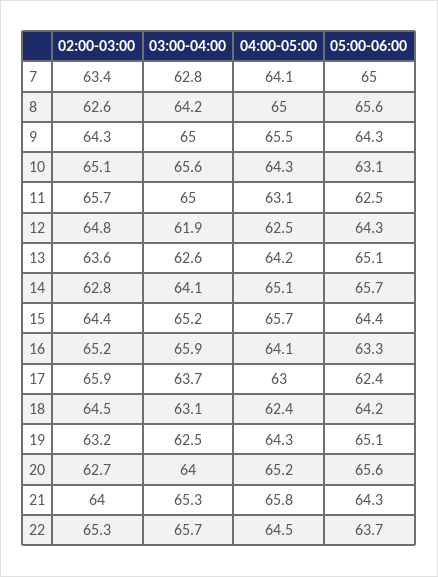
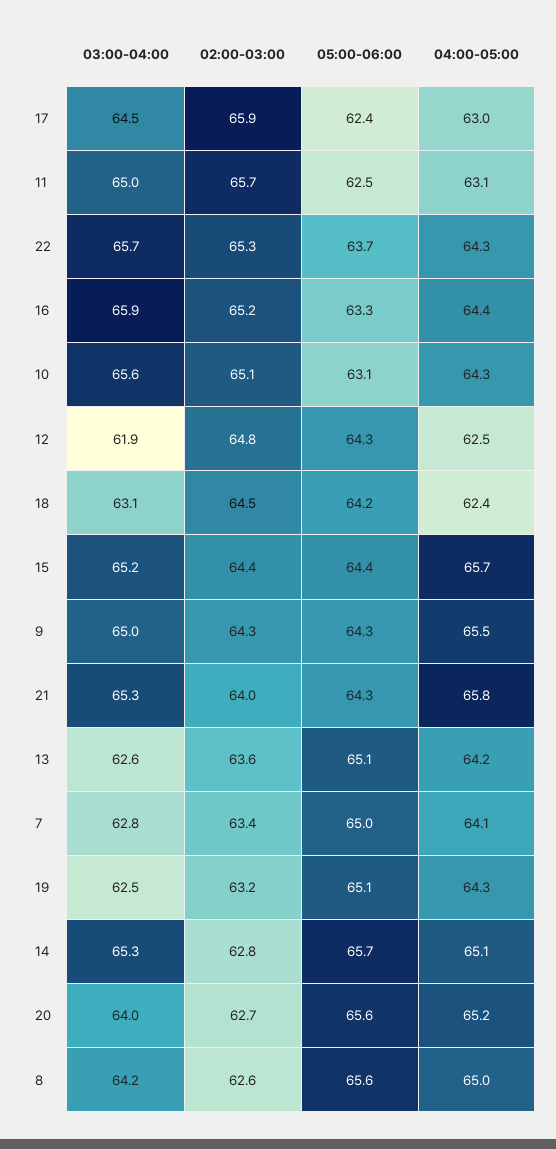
03:00-04:00, 14: 64.1 -> 65.3
04:00-05:00, 16: 64.1 -> 64.4
03:00-04:00, 17: 63.7 -> 64.5
04:00-05:00, 22: 64.5 -> 64.3

